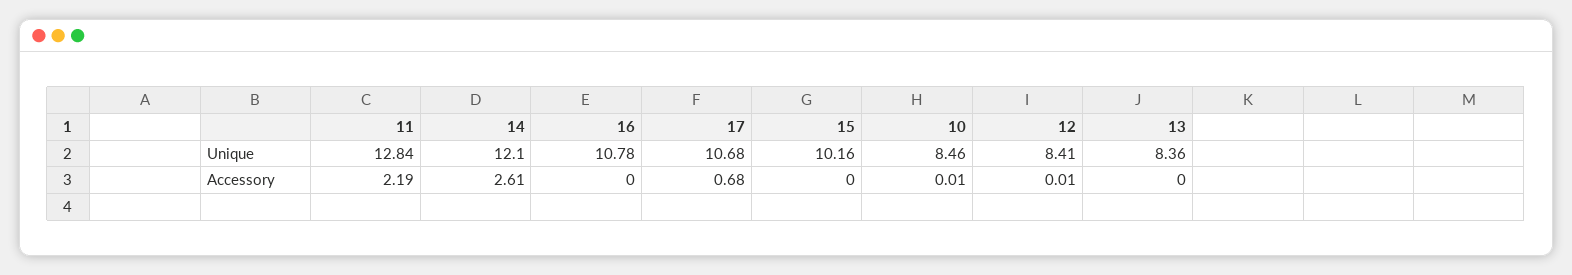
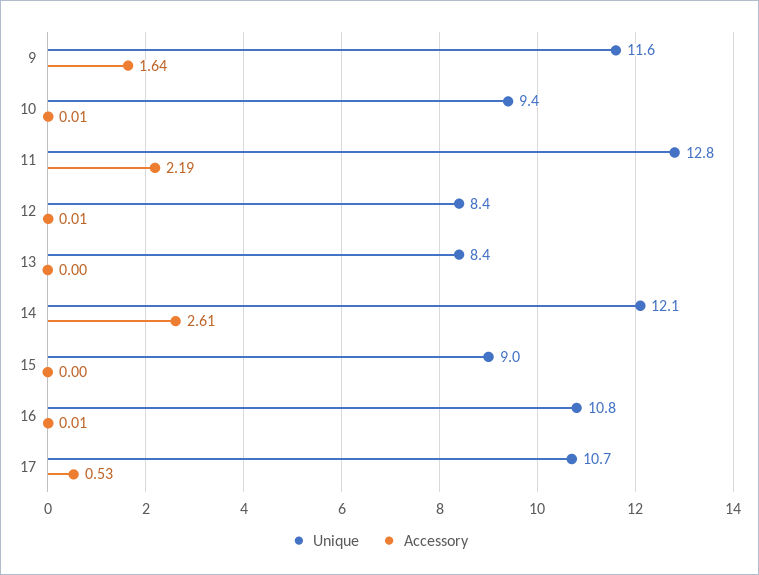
Unique, 15: 10.16 -> 9
Unique, 10: 8.46 -> 9.4
Accessory, 16: 0 -> 0.01
Accessory, 17: 0.68 -> 0.53
Unique, 9: none -> 11.6
Accessory, 9: none -> 1.64

